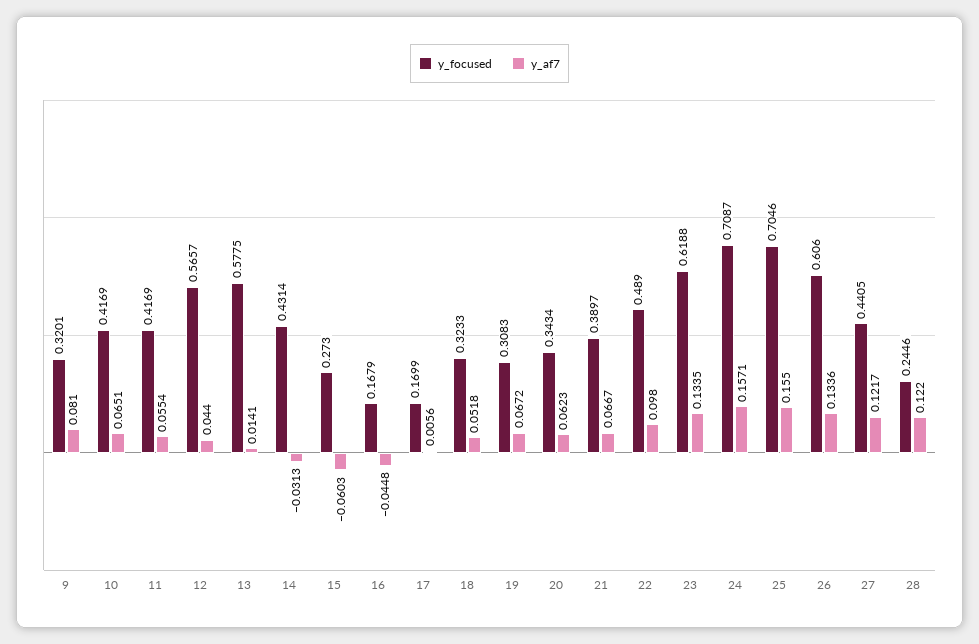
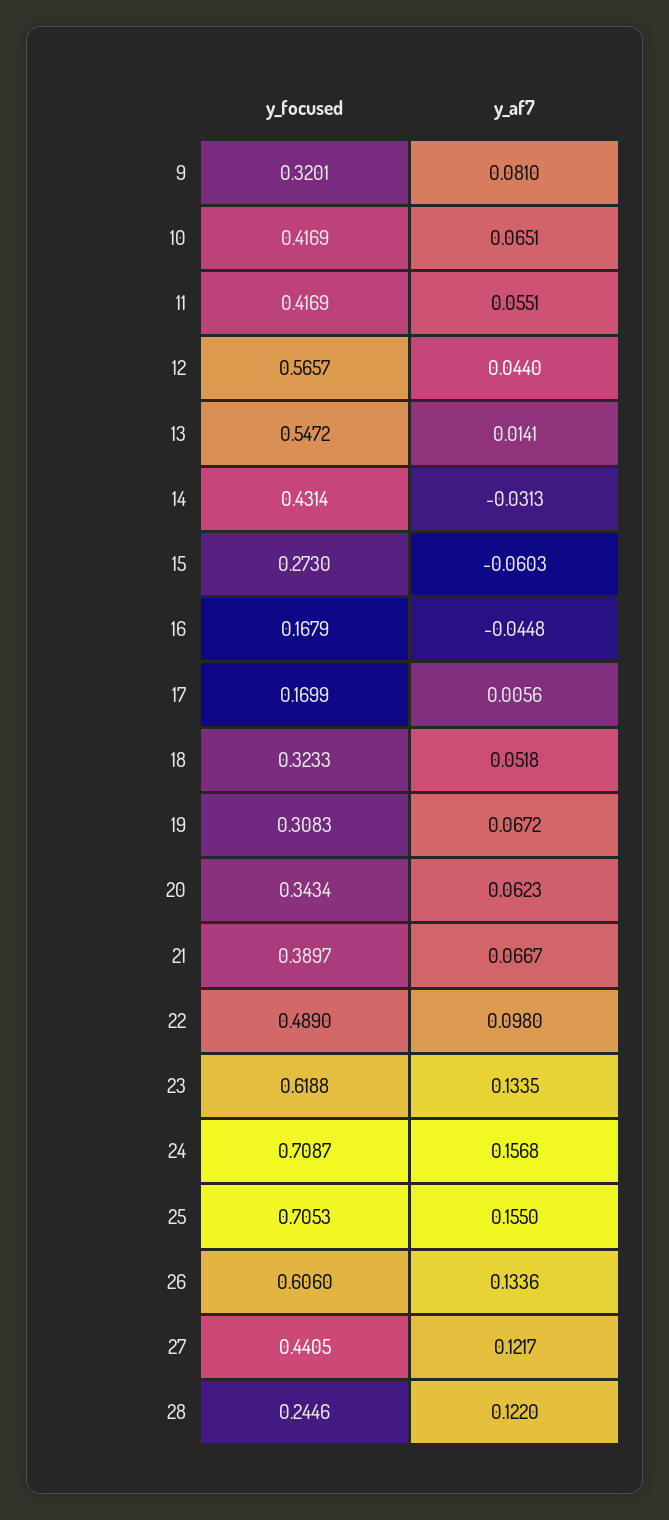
y_af7, 11: 0.0554 -> 0.0551
y_focused, 13: 0.5775 -> 0.5472
y_af7, 24: 0.1571 -> 0.1568
y_focused, 25: 0.7046 -> 0.7053

